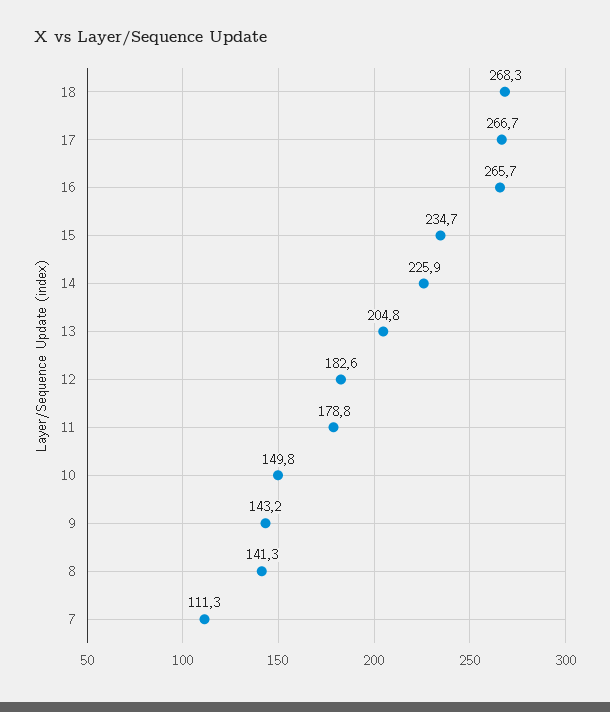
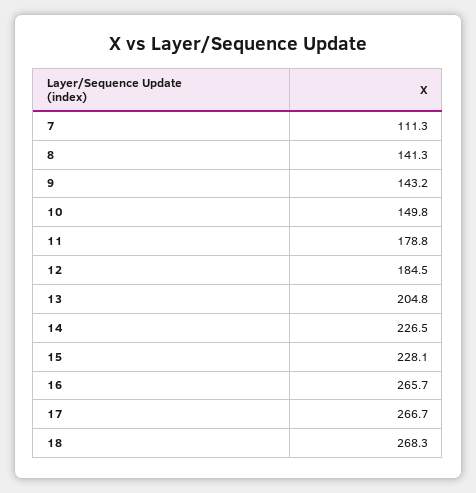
15: 234.7 -> 228.1
14: 225.9 -> 226.5
12: 182.6 -> 184.5

